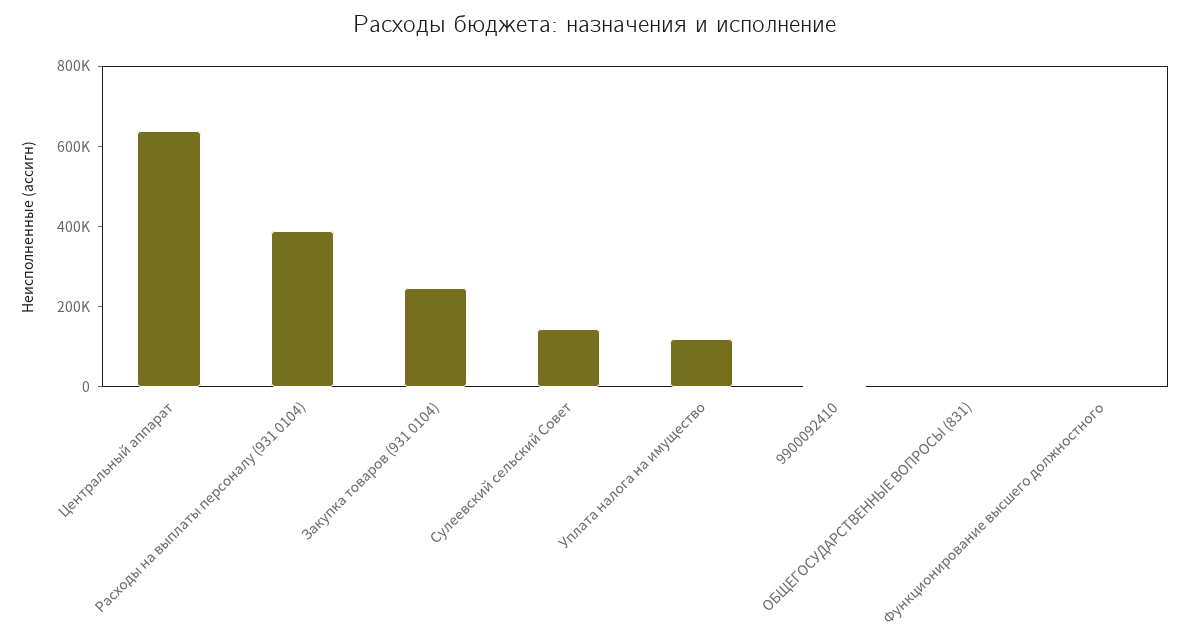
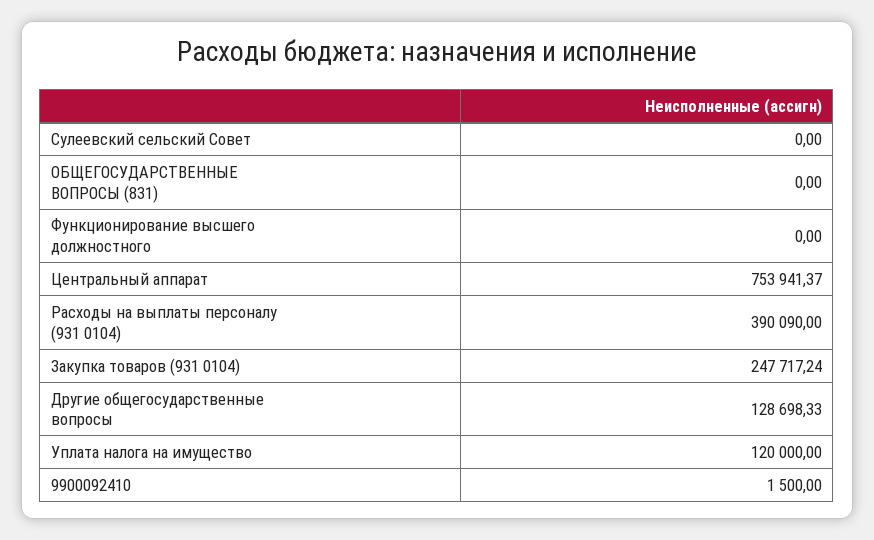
Центральный аппарат: 650000 -> 753941.37
Сулеевский сельский Совет: 150000 -> 0
Другие общегосударственные вопросы: none -> 128698.33

